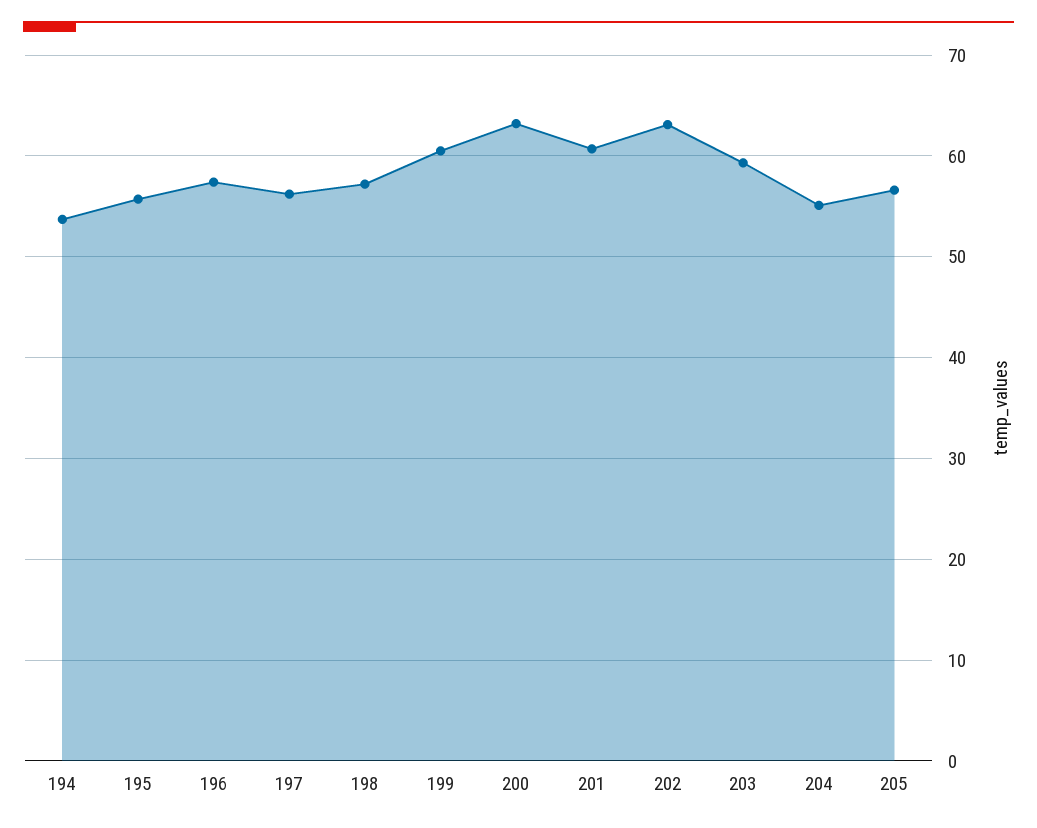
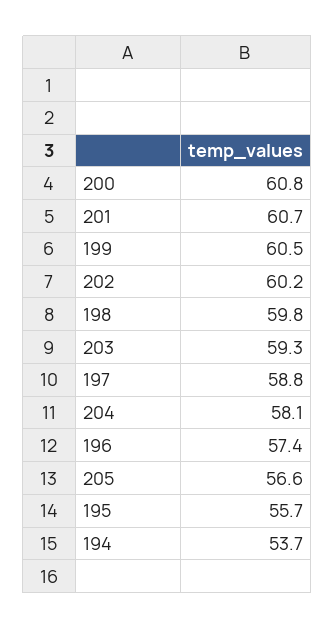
197: 56 -> 58.8
198: 57 -> 59.8
200: 63 -> 60.8
202: 63 -> 60.2
204: 55 -> 58.1

